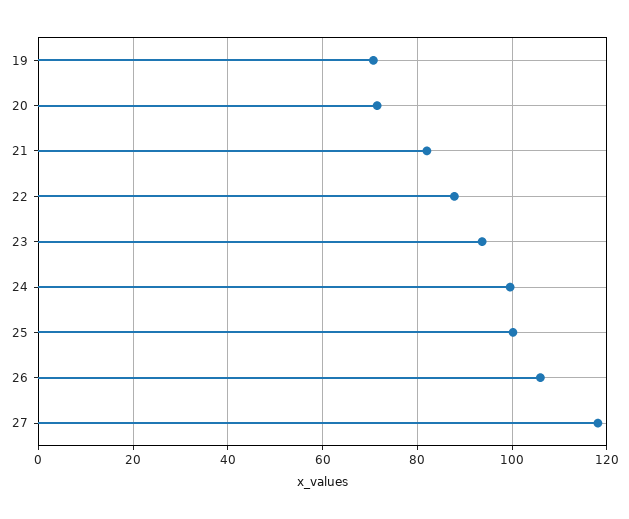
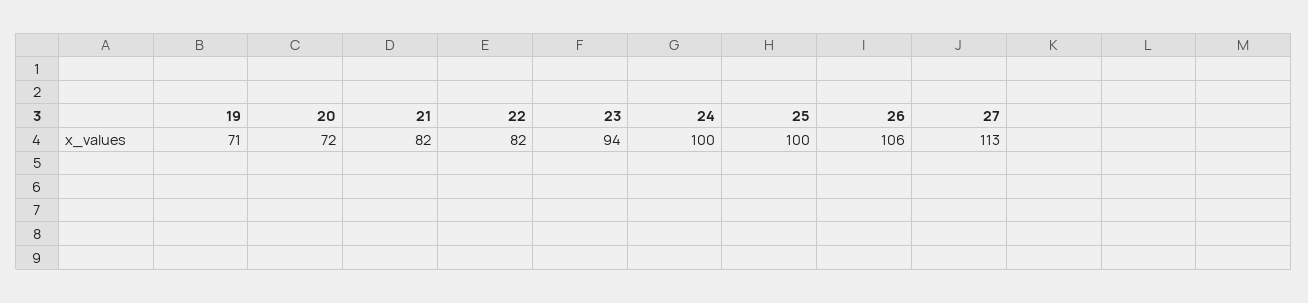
22: 88 -> 82
27: 118 -> 113

